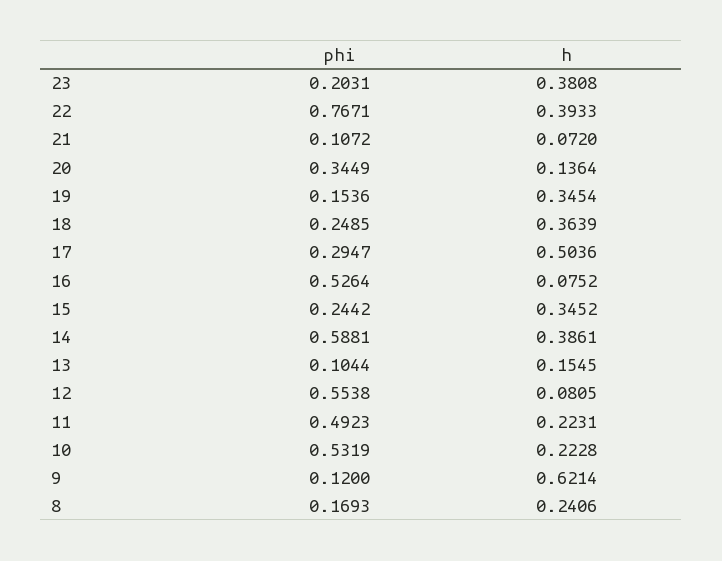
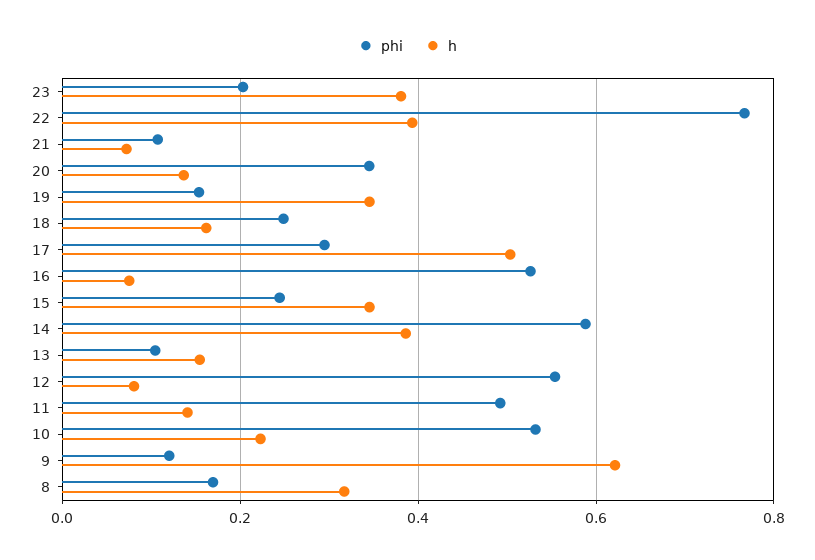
h, 18: 0.3639 -> 0.16
h, 11: 0.2231 -> 0.14
h, 8: 0.2406 -> 0.32

